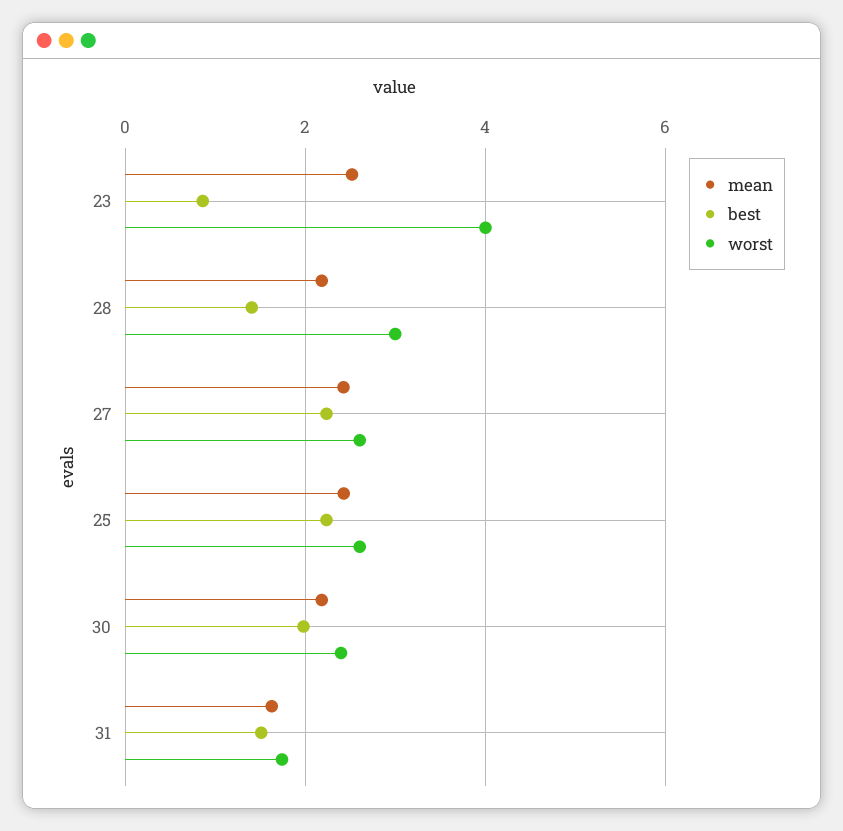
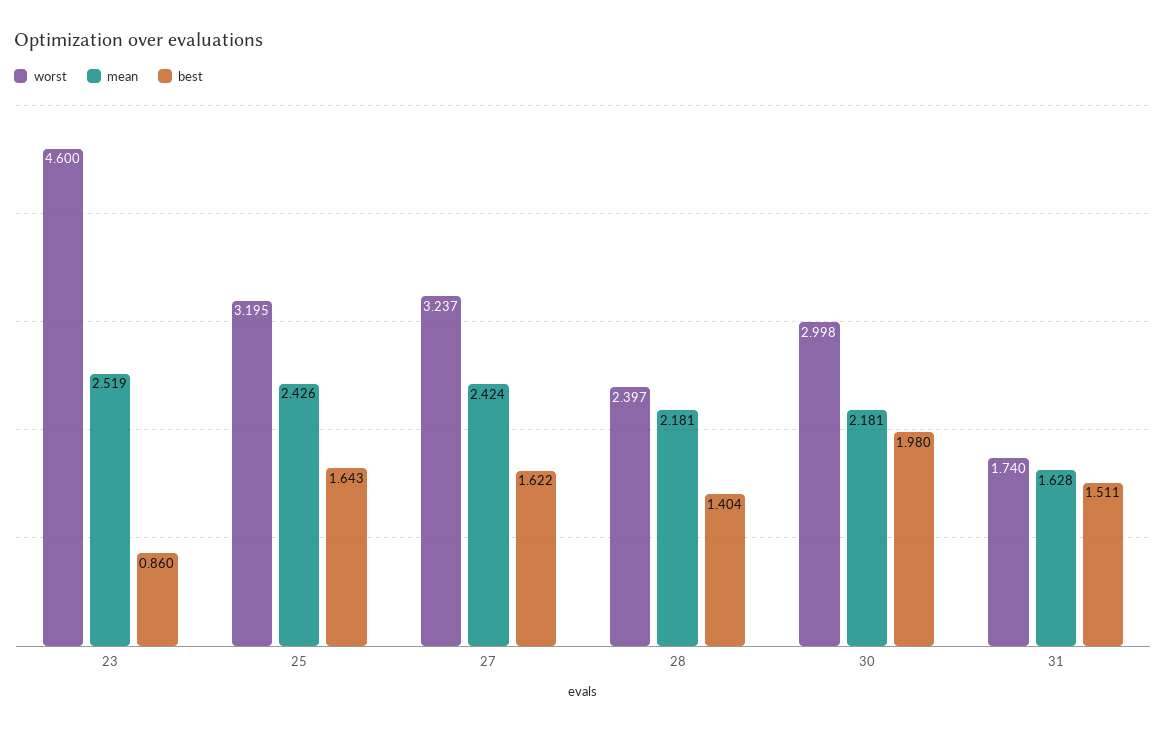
worst, 23: 4 -> 4.6
worst, 28: 3 -> 2.397
best, 27: 2.2 -> 1.622
worst, 27: 2.6 -> 3.237
best, 25: 2.2 -> 1.643
worst, 25: 2.6 -> 3.195
worst, 30: 2.4 -> 2.998

